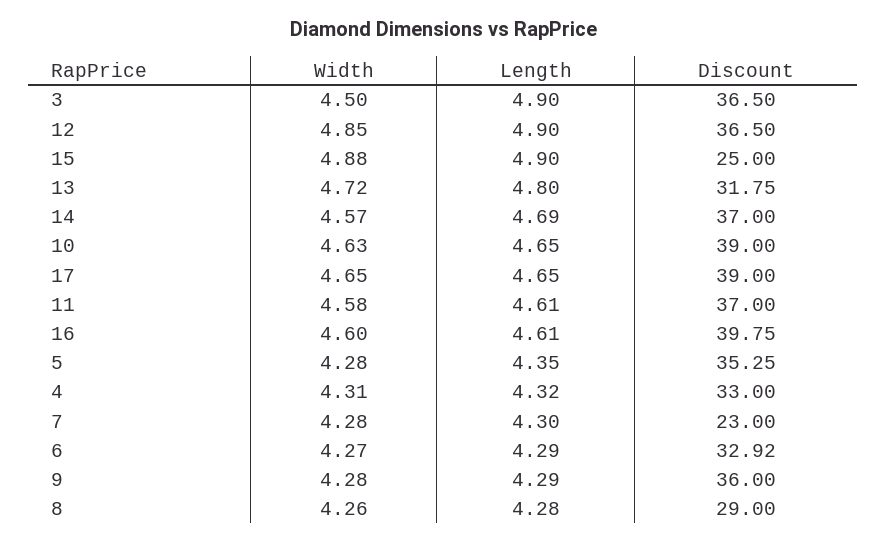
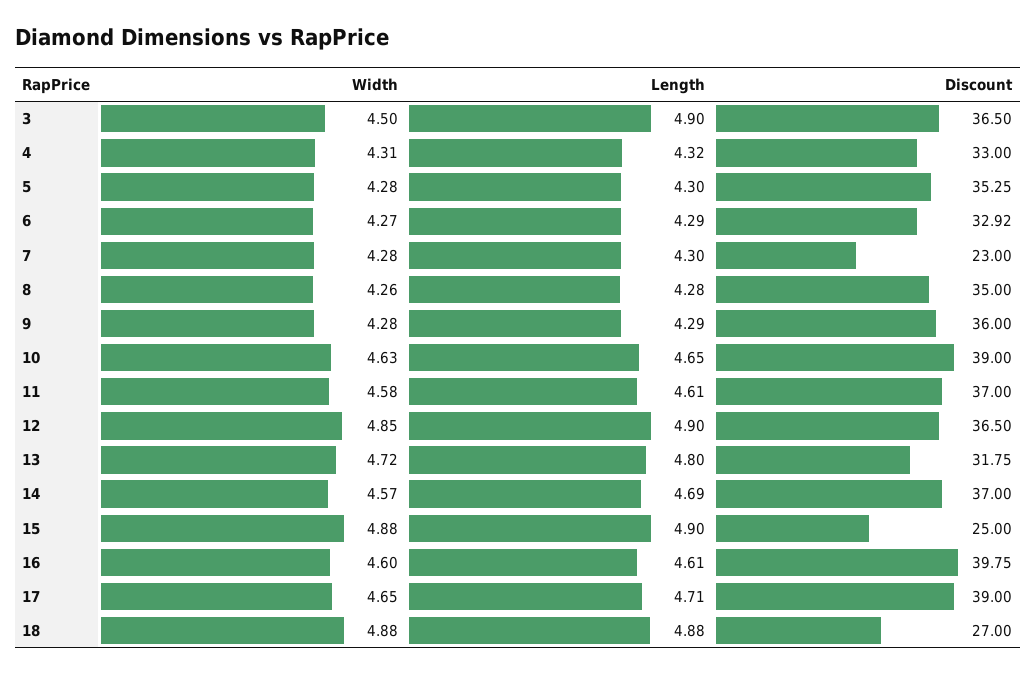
Length, 17: 4.65 -> 4.71
Length, 5: 4.35 -> 4.3
Discount, 8: 29 -> 35
Width, 18: none -> 4.88
Length, 18: none -> 4.88
Discount, 18: none -> 27

